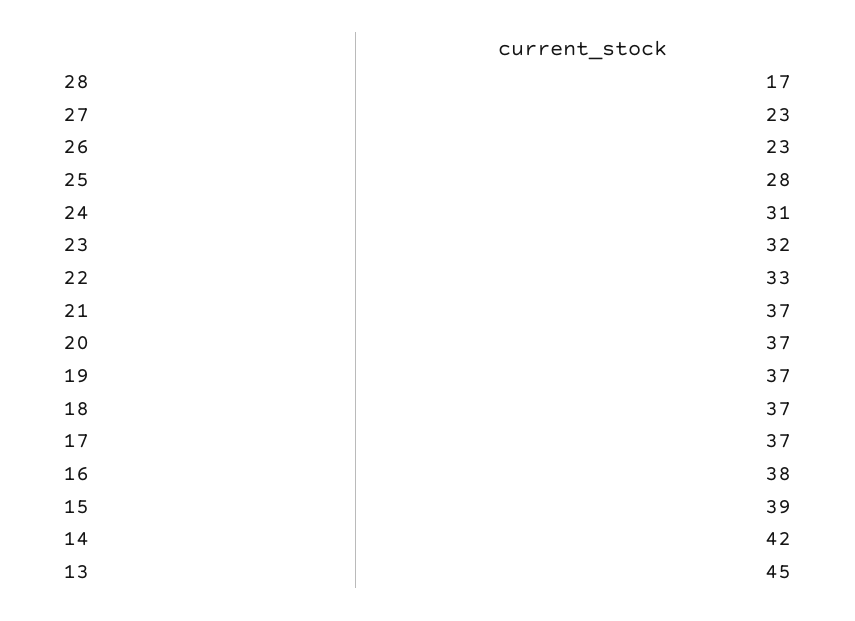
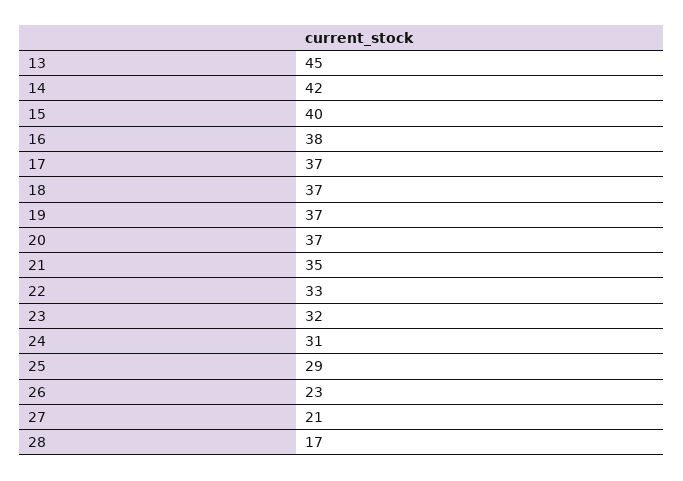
27: 23 -> 21
25: 28 -> 29
21: 37 -> 35
15: 39 -> 40

